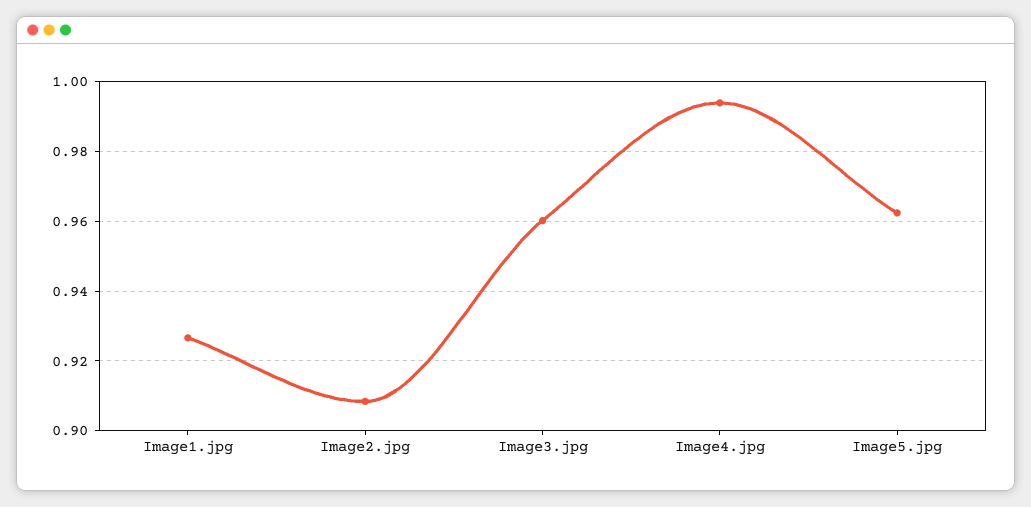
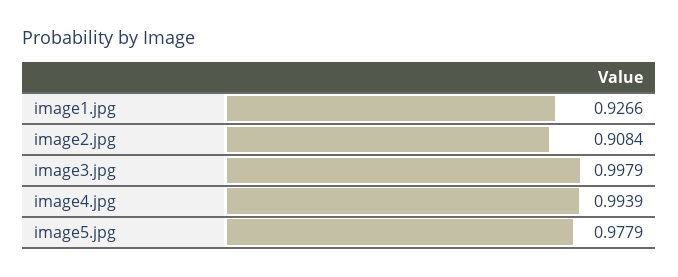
Image3.jpg: 0.96 -> 0.9979
Image5.jpg: 0.962 -> 0.9779

